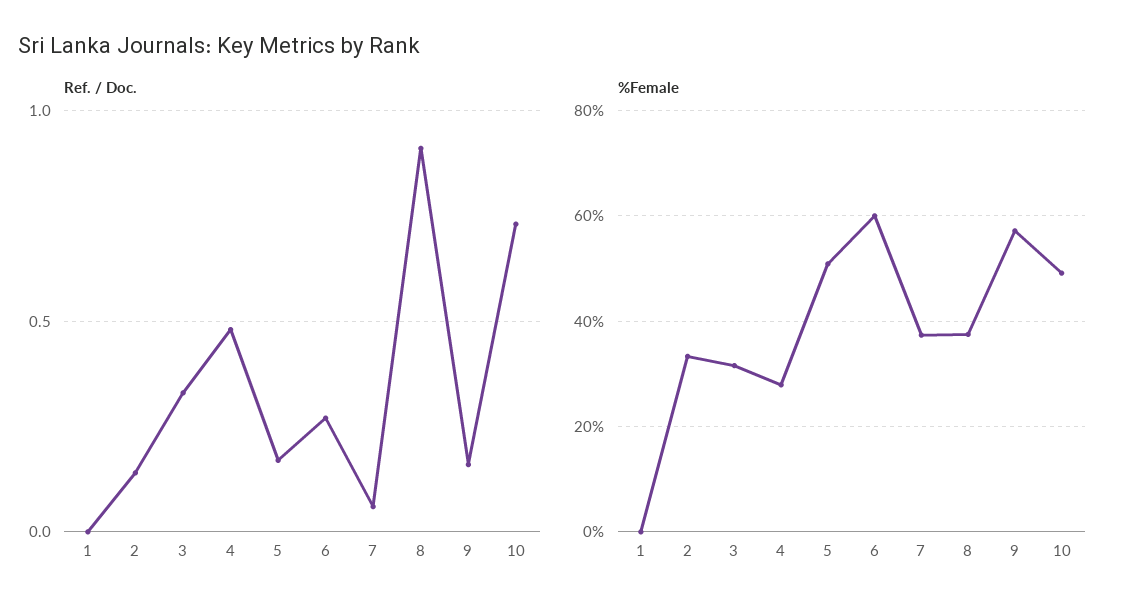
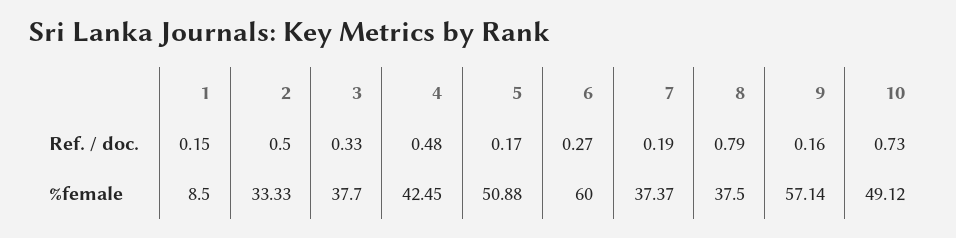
Ref. / Doc., 1: 0 -> 0.15
Ref. / Doc., 2: 0.15 -> 0.5
Ref. / Doc., 7: 0.05 -> 0.19
Ref. / Doc., 8: 0.9 -> 0.79
%Female, 1: 0 -> 8.5
%Female, 3: 32 -> 37.7
%Female, 4: 28 -> 42.45

